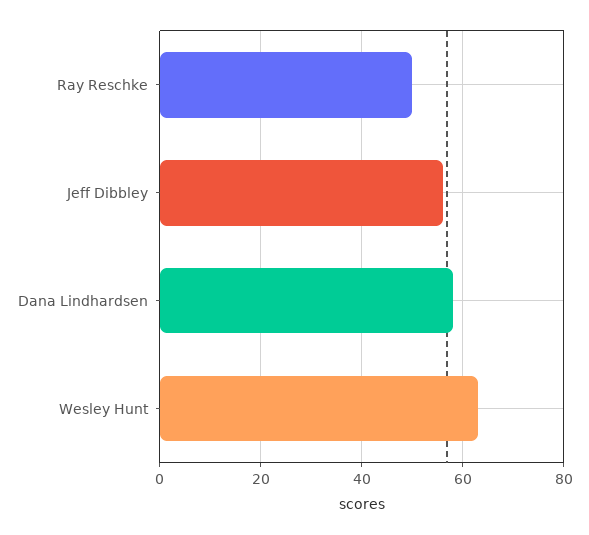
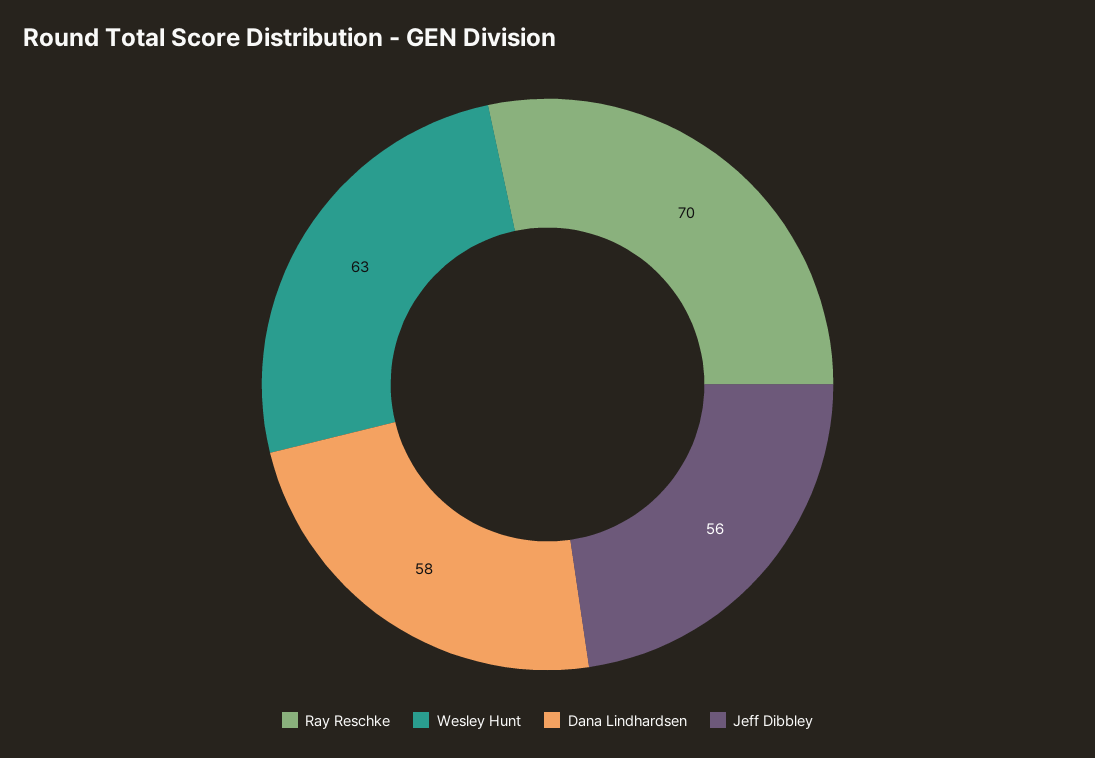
Ray Reschke: 50 -> 70

